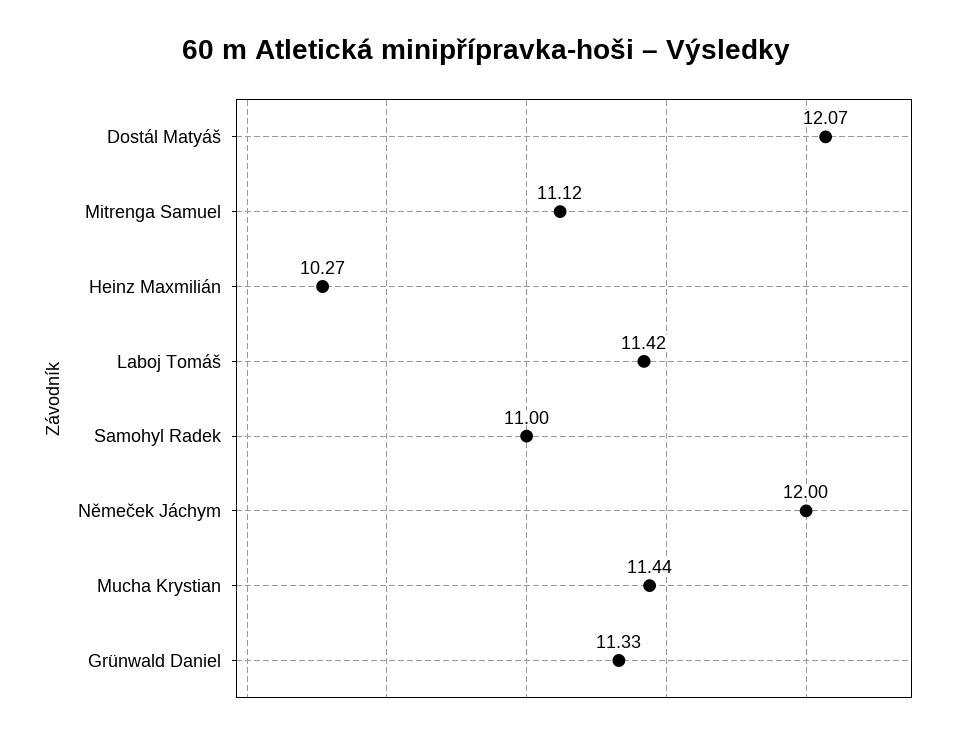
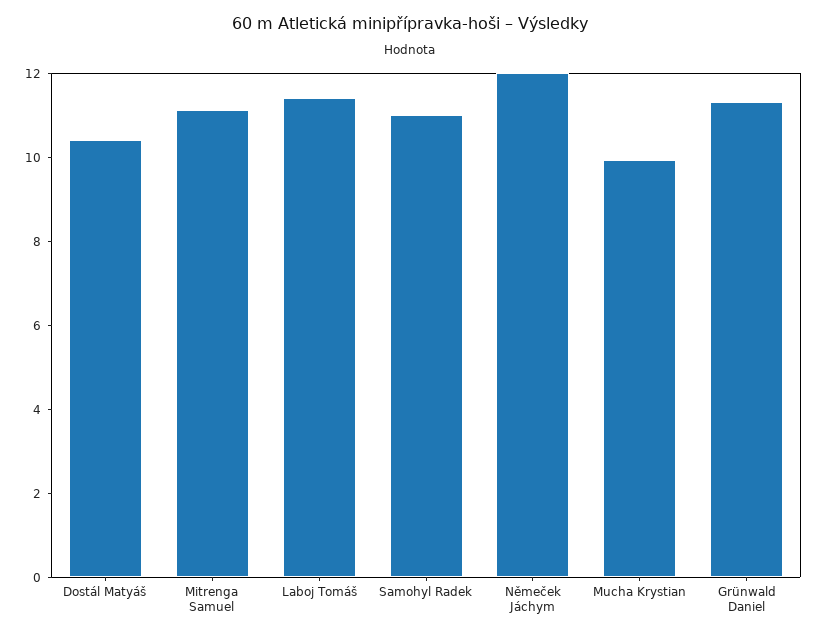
Dostál Matyáš: 12.07 -> 10.5
Heinz Maxmilián: 10.27 -> none
Mucha Krystian: 11.44 -> 10

